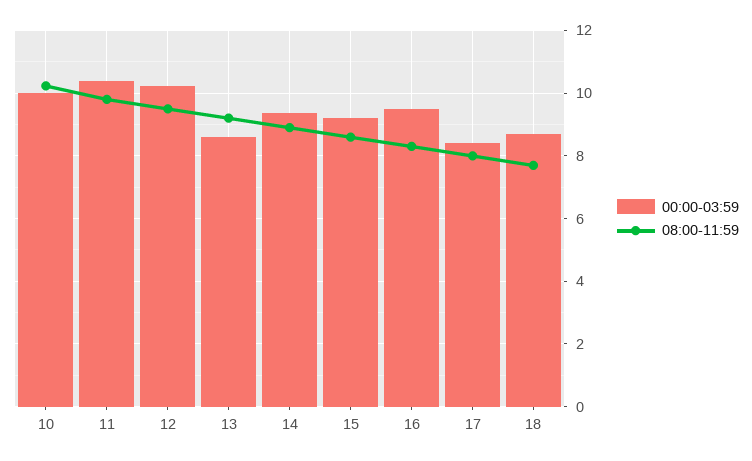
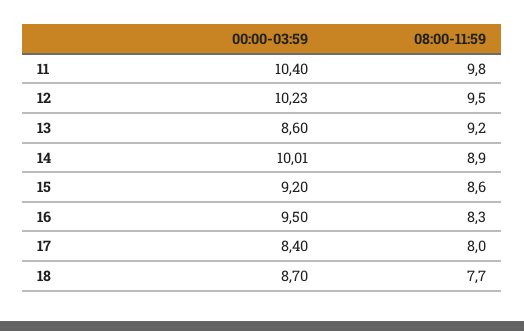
00:00-03:59, 10: 10 -> none
08:00-11:59, 10: 10.2 -> none
00:00-03:59, 14: 9.4 -> 10.01

